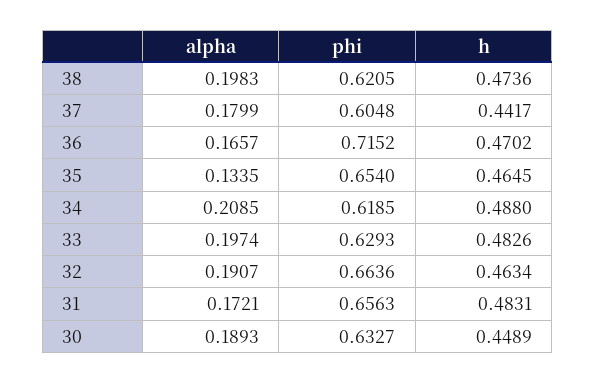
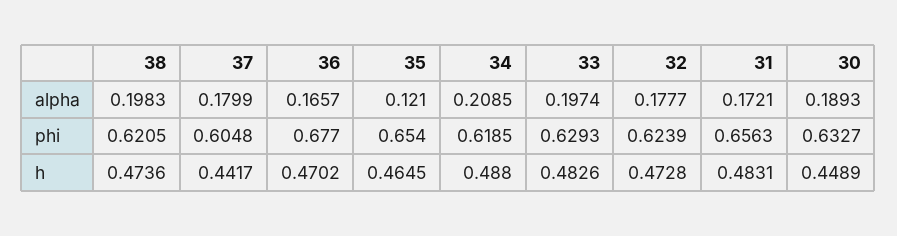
phi, 36: 0.7152 -> 0.677
alpha, 35: 0.1335 -> 0.121
alpha, 32: 0.1907 -> 0.1777
phi, 32: 0.6636 -> 0.6239
h, 32: 0.4634 -> 0.4728

